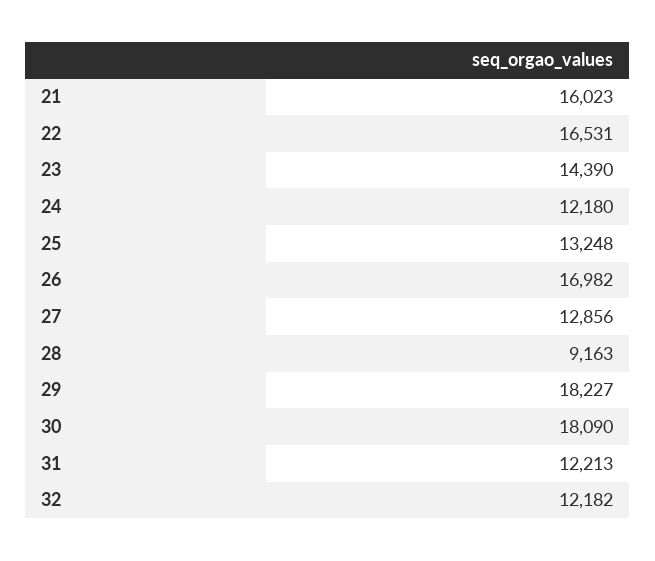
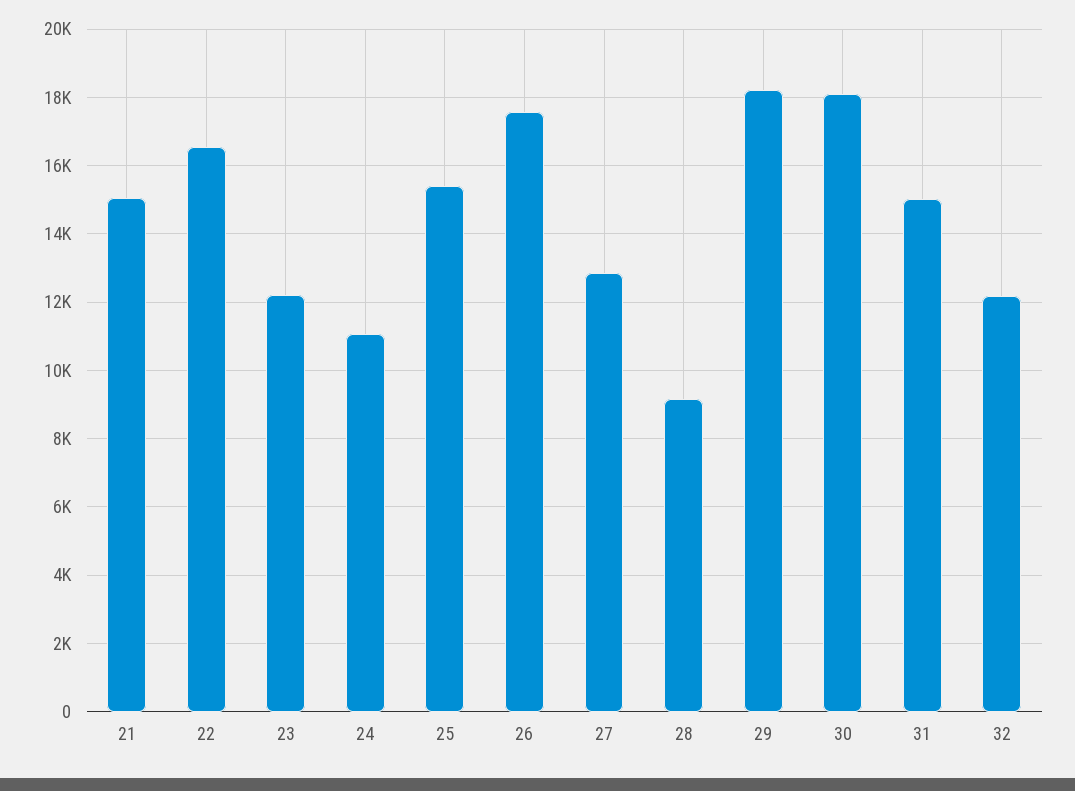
21: 16023 -> 15000
23: 14390 -> 12200
24: 12180 -> 11000
25: 13248 -> 15400
26: 16982 -> 17600
31: 12213 -> 15000

